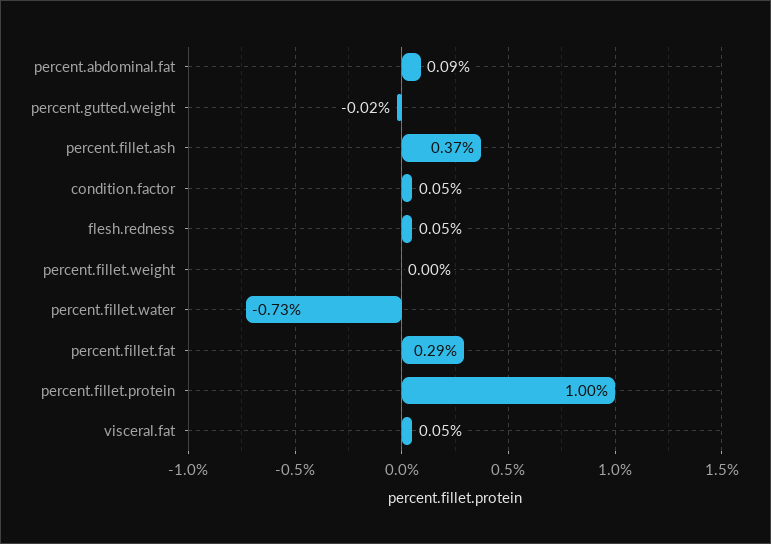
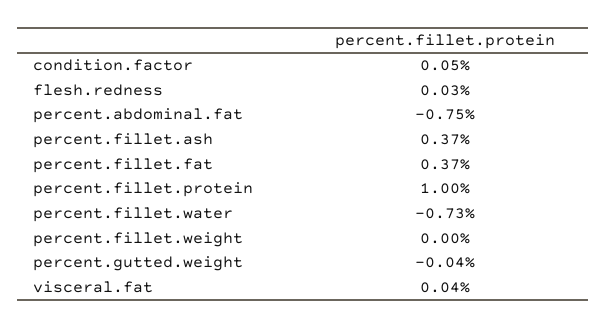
percent.abdominal.fat: 0.09 -> -0.75
percent.gutted.weight: -0.02 -> -0.04
flesh.redness: 0.05 -> 0.03
percent.fillet.fat: 0.29 -> 0.37
visceral.fat: 0.05 -> 0.04

